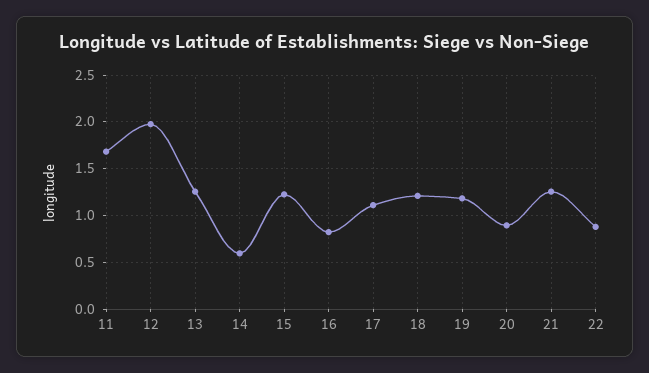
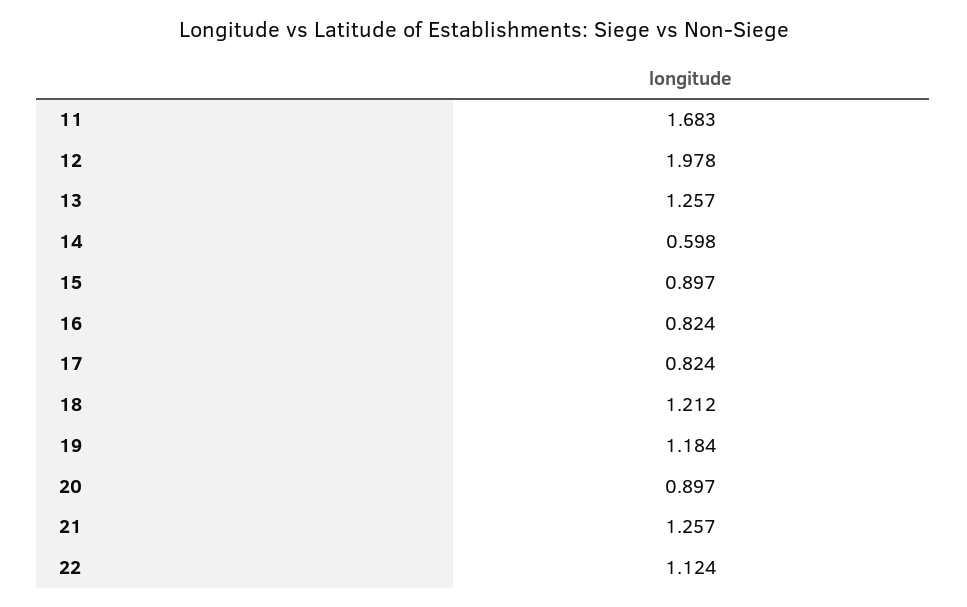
15: 1.2 -> 0.897
17: 1.1 -> 0.824
22: 0.9 -> 1.124

